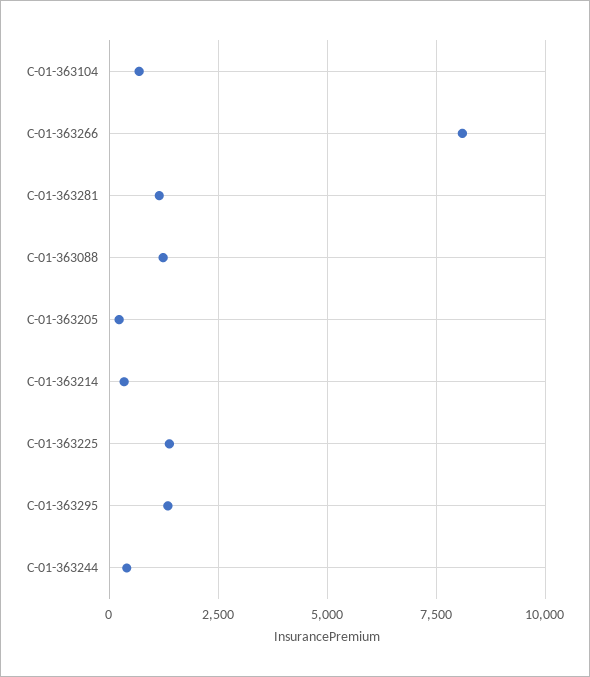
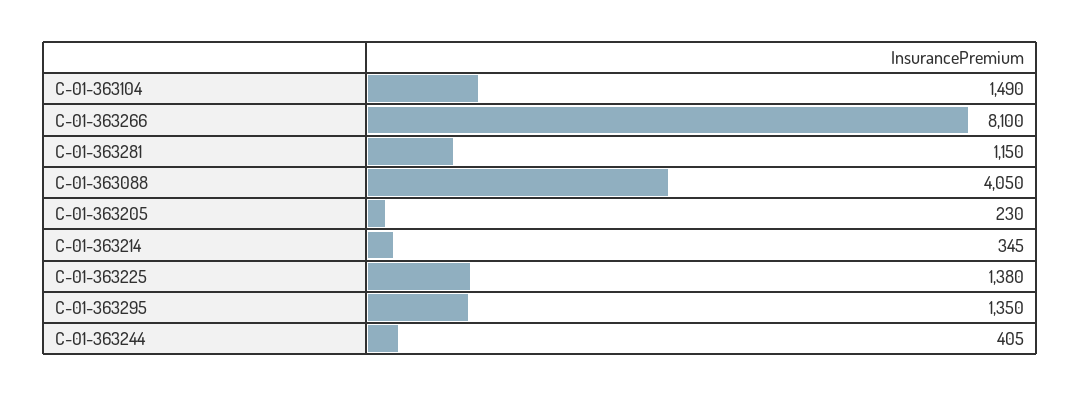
C-01-363104: 750 -> 1490
C-01-363088: 1250 -> 4050

